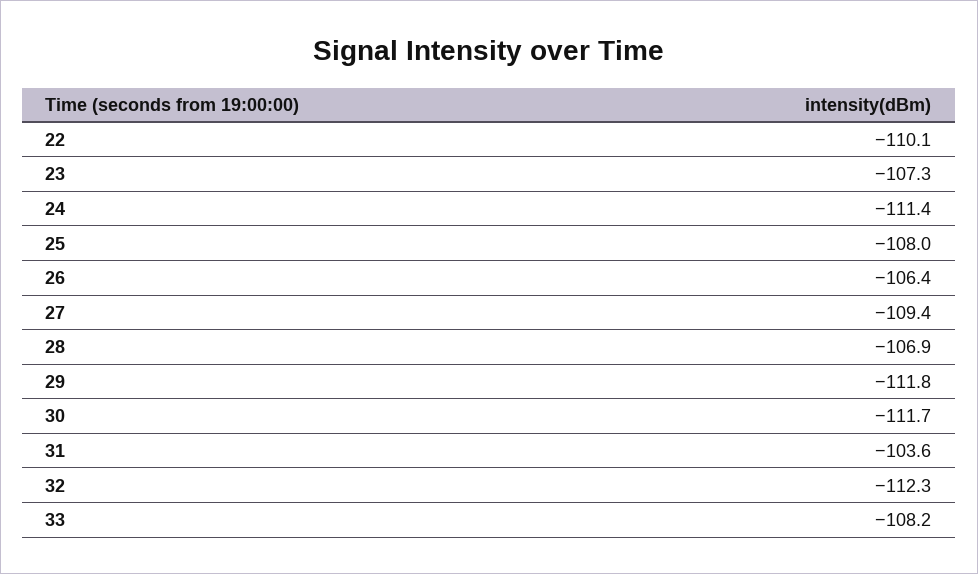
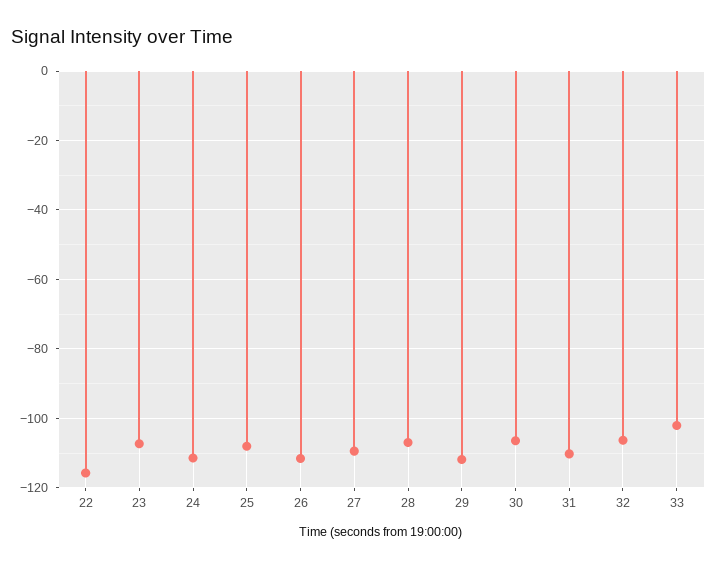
22: -110.1 -> -116
26: -106.4 -> -112
30: -111.7 -> -106
31: -103.6 -> -110
32: -112.3 -> -106
33: -108.2 -> -102

